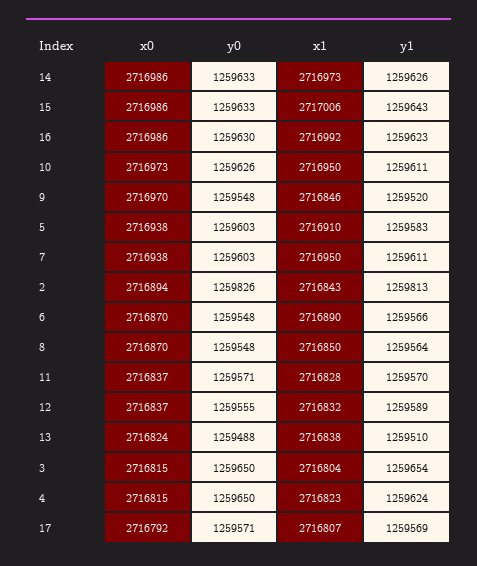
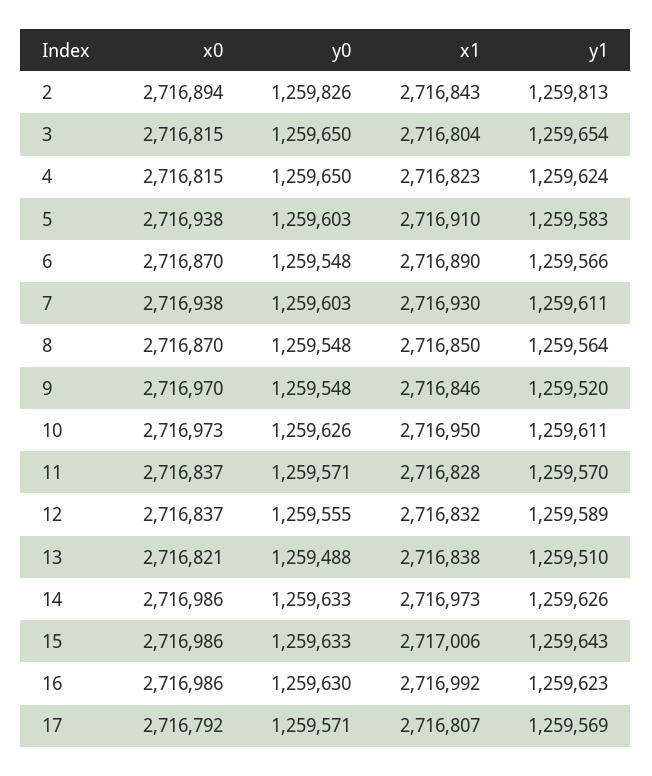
x1, 7: 2716950 -> 2716930
x0, 13: 2716824 -> 2716821

